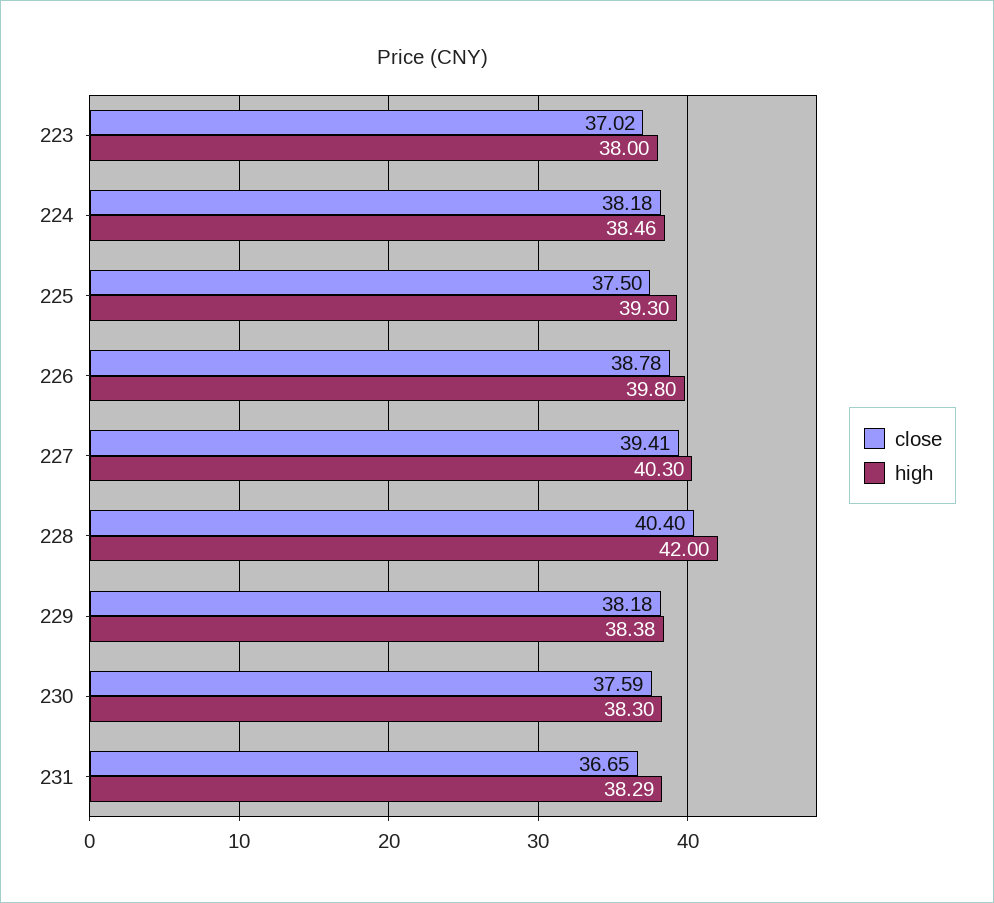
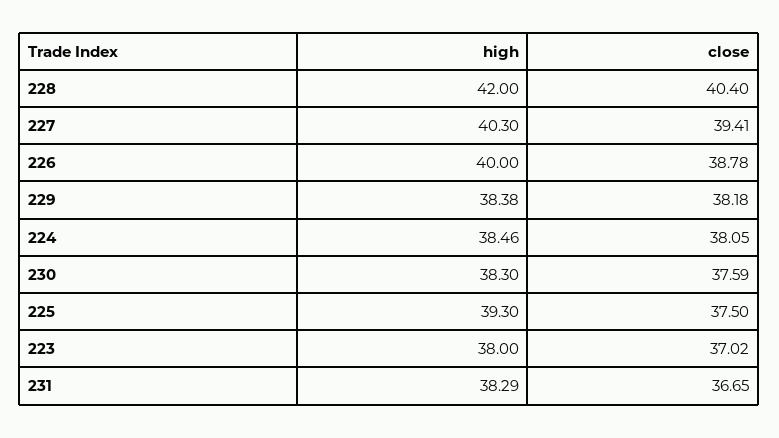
close, 224: 38.18 -> 38.05
high, 226: 39.8 -> 40

